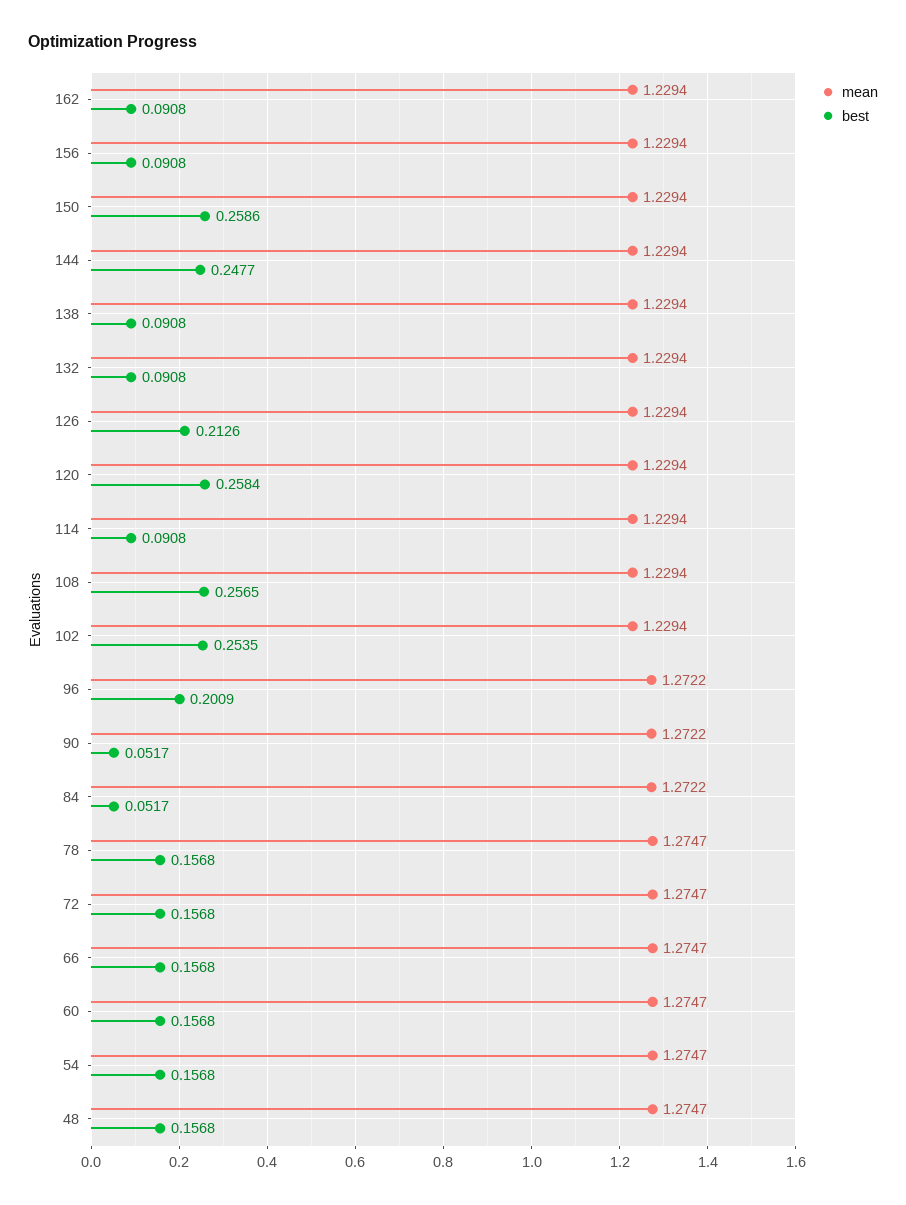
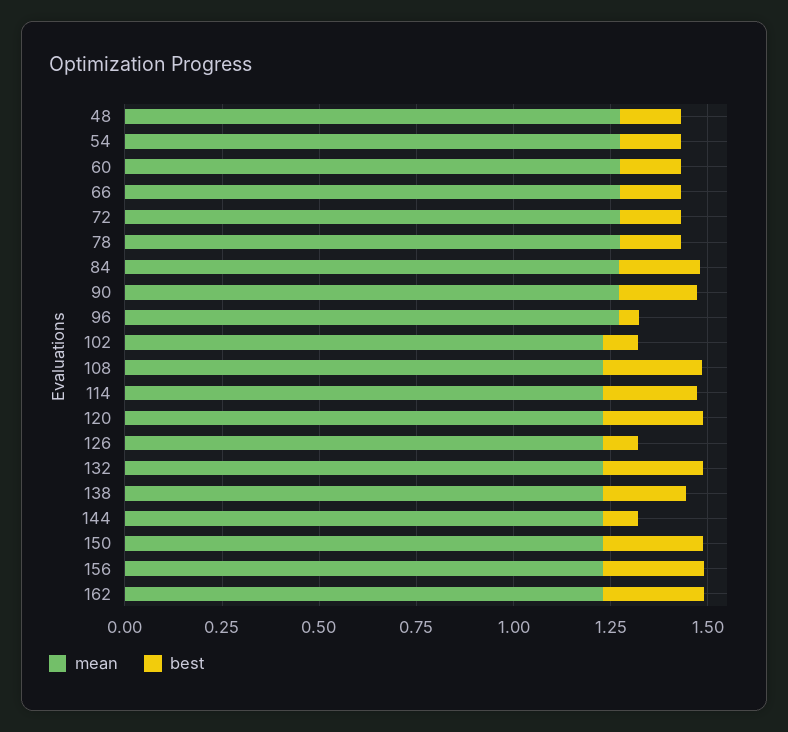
best, 162: 0.0908 -> 0.25
best, 156: 0.0908 -> 0.25
best, 144: 0.2477 -> 0.1
best, 138: 0.0908 -> 0.2
best, 132: 0.0908 -> 0.25
best, 126: 0.2126 -> 0.1
best, 114: 0.0908 -> 0.25
best, 102: 0.2535 -> 0.1
best, 96: 0.2009 -> 0.05
best, 90: 0.0517 -> 0.2
best, 84: 0.0517 -> 0.2

